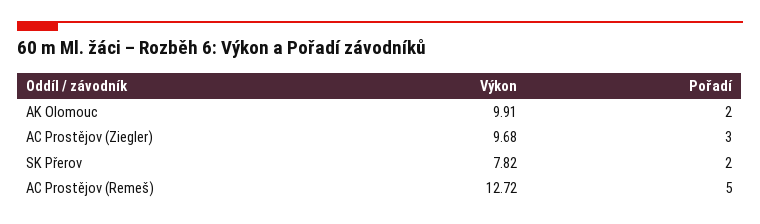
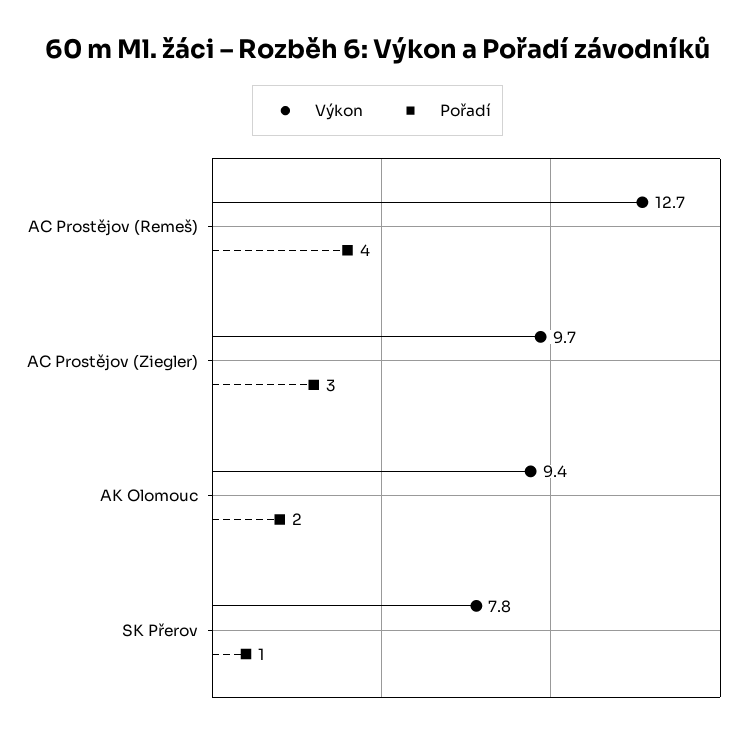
Výkon, AK Olomouc: 9.91 -> 9.4
Pořadí, SK Přerov: 2 -> 1
Pořadí, AC Prostějov (Remeš): 5 -> 4

